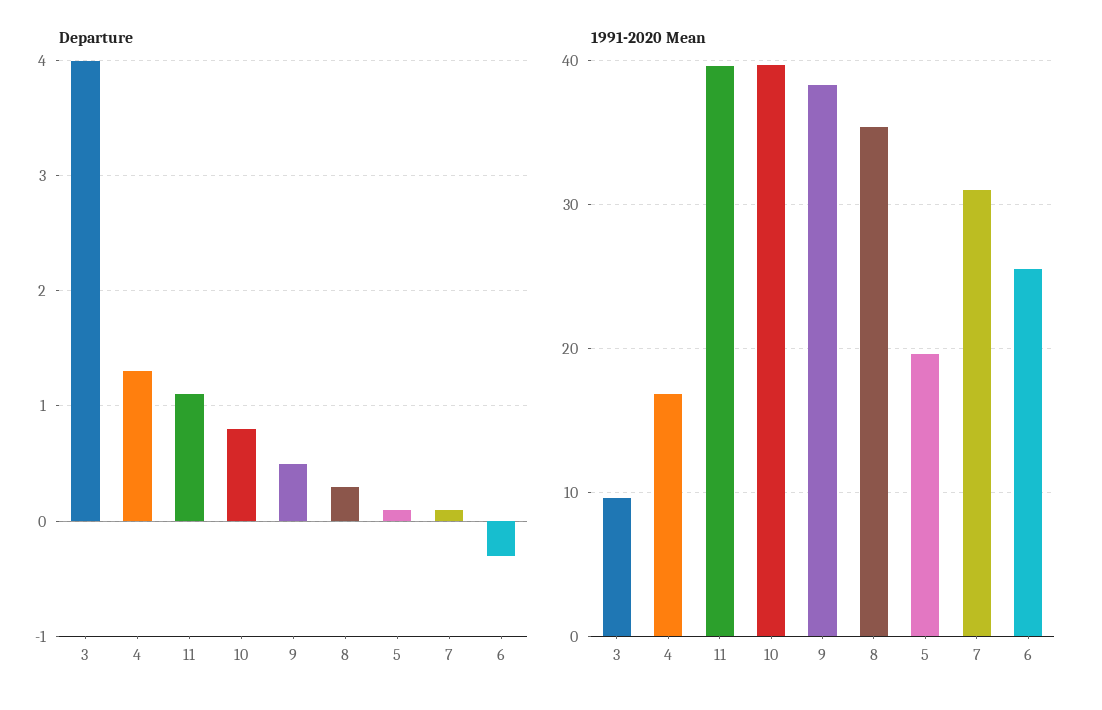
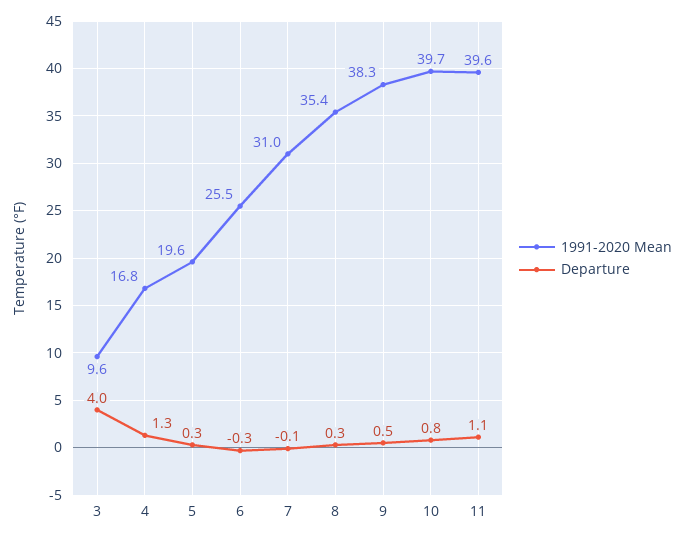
Departure, 5: 0.1 -> 0.3
Departure, 7: 0.1 -> -0.1

